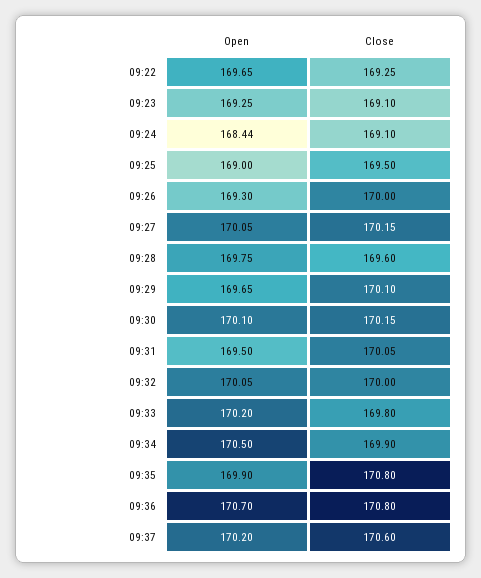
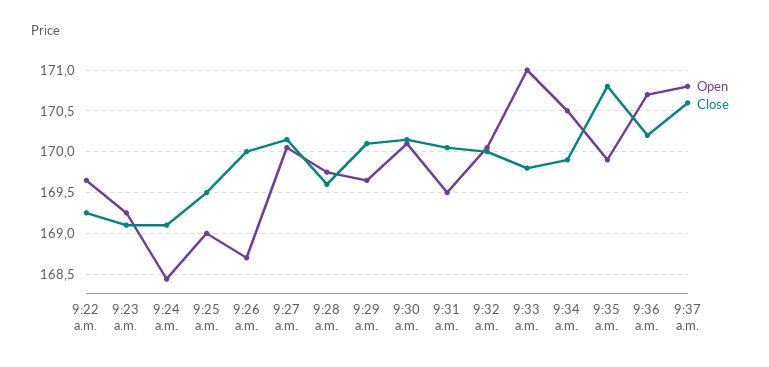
Open, 09:26: 169.3 -> 168.7
Open, 09:33: 170.2 -> 171
Close, 09:36: 170.8 -> 170.2
Open, 09:37: 170.2 -> 170.8

